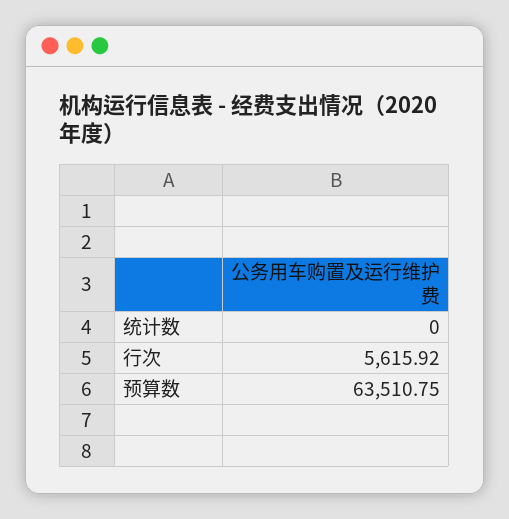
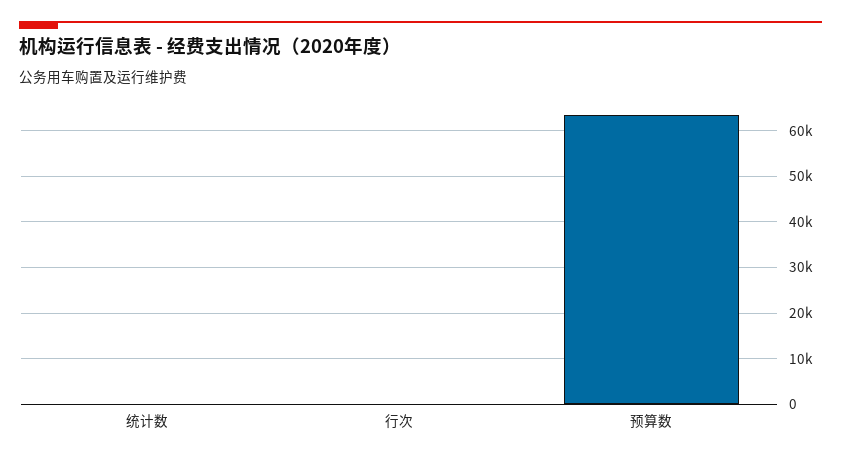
行次: 5615.92 -> 0

